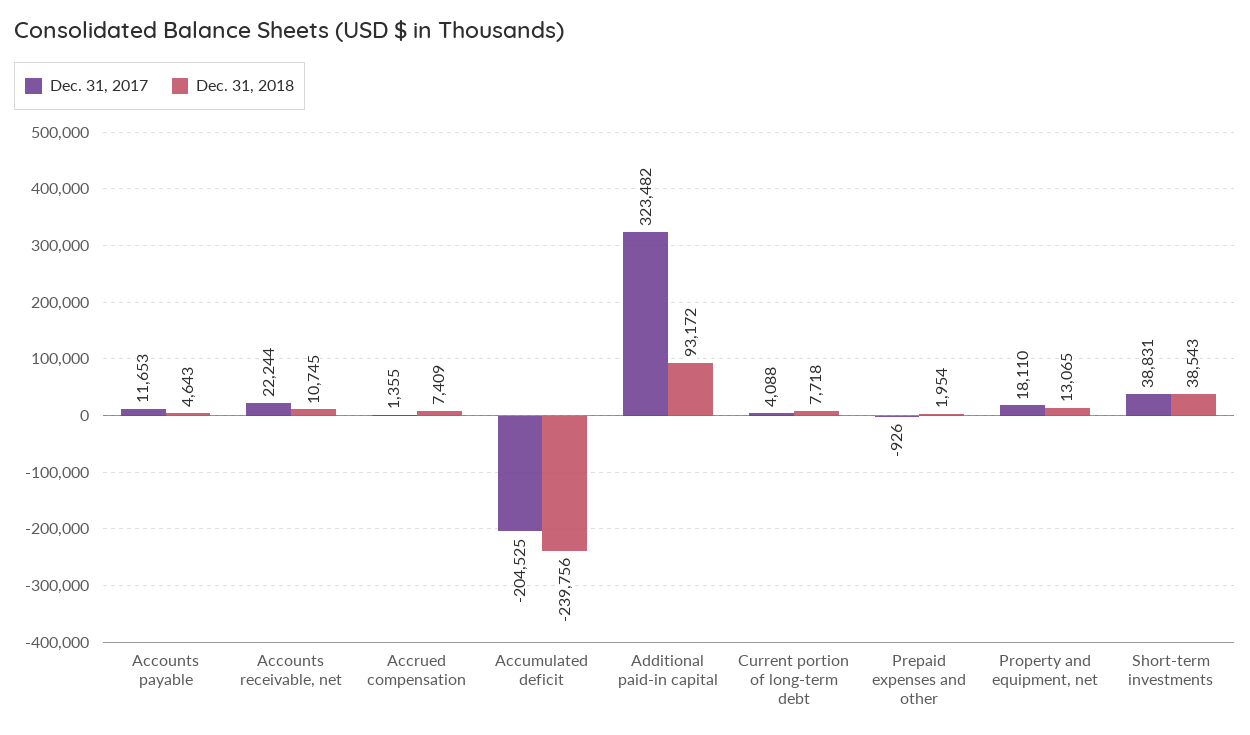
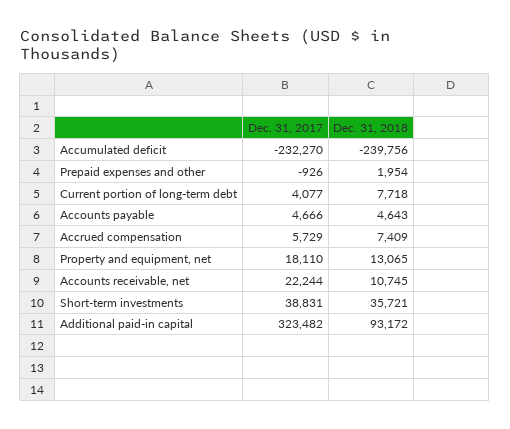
Dec. 31, 2017, Accounts payable: 11653 -> 4666
Dec. 31, 2017, Accrued compensation: 1355 -> 5729
Dec. 31, 2017, Accumulated deficit: -204525 -> -232270
Dec. 31, 2017, Current portion of long-term debt: 4088 -> 4077
Dec. 31, 2018, Short-term investments: 38543 -> 35721

